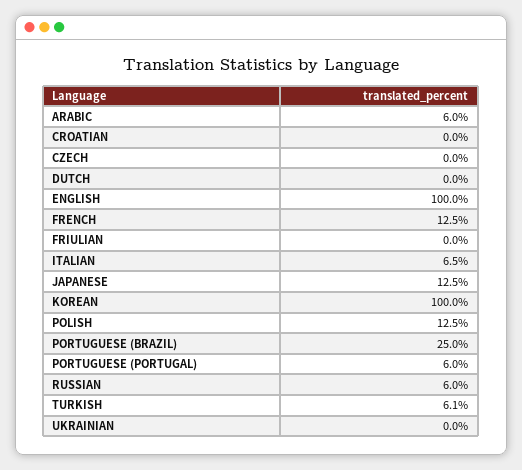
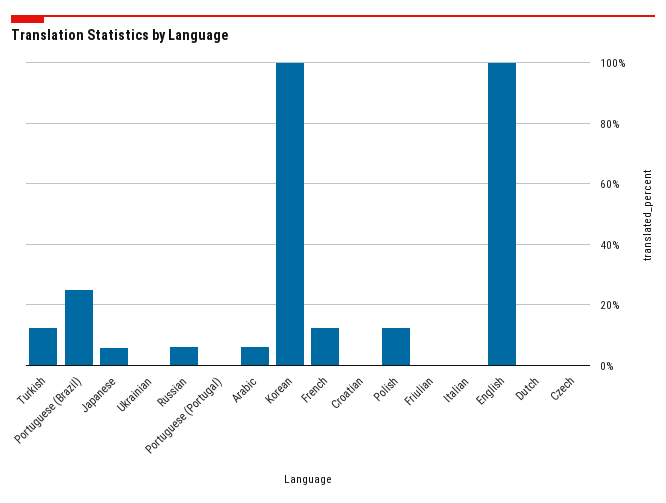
ITALIAN: 6.5 -> 0
JAPANESE: 12.5 -> 6
PORTUGUESE (PORTUGAL): 6 -> 0
TURKISH: 6.1 -> 12

